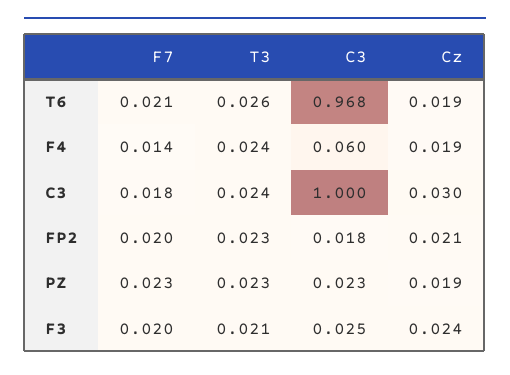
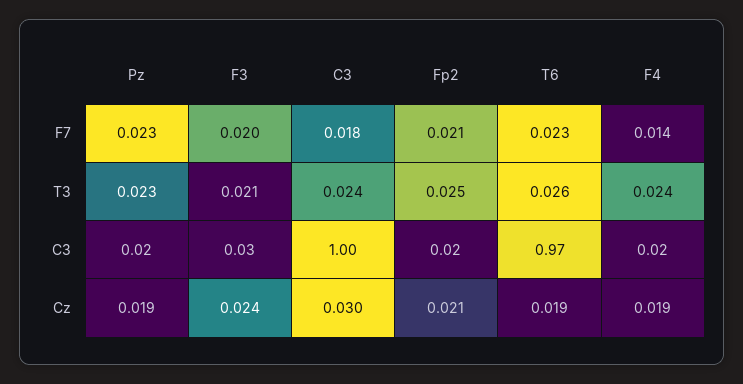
F7, T6: 0.021 -> 0.023
C3, F4: 0.06 -> 0.02
F7, FP2: 0.02 -> 0.021
T3, FP2: 0.023 -> 0.025

